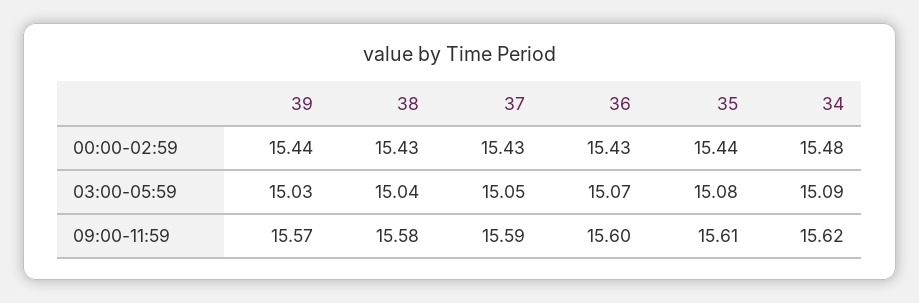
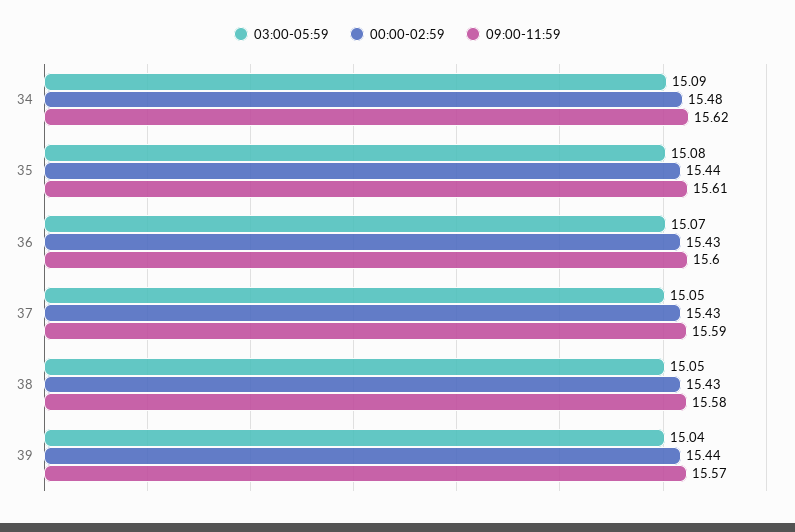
03:00-05:59, 39: 15.03 -> 15.04
03:00-05:59, 38: 15.04 -> 15.05

